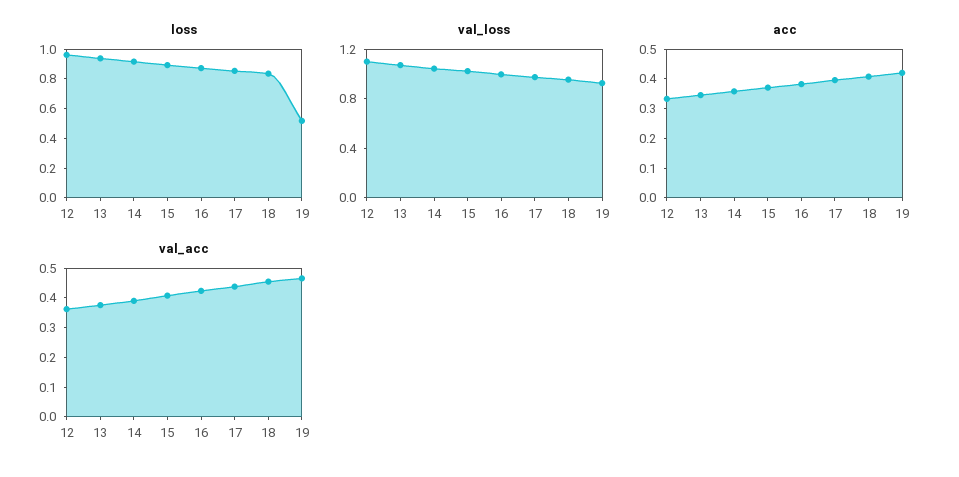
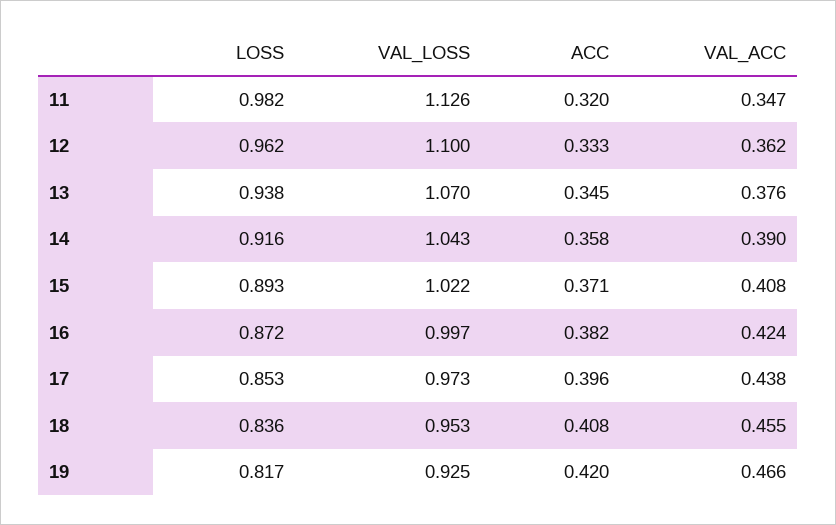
loss, 19: 0.5 -> 0.817
loss, 11: none -> 0.982
val_loss, 11: none -> 1.126
acc, 11: none -> 0.32
val_acc, 11: none -> 0.347

